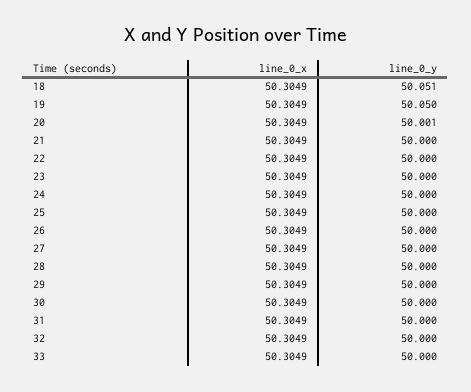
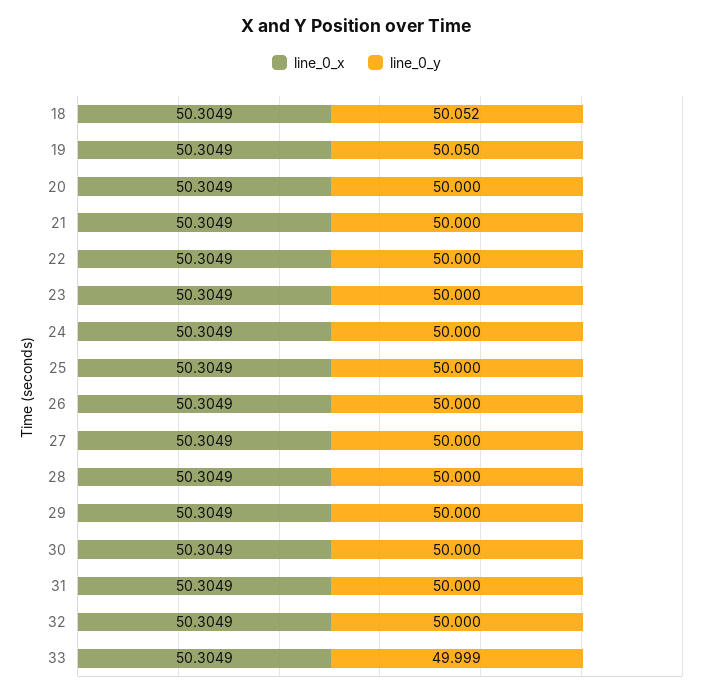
line_0_y, 18: 50.051 -> 50.052
line_0_y, 20: 50.001 -> 50
line_0_y, 33: 50 -> 49.999

